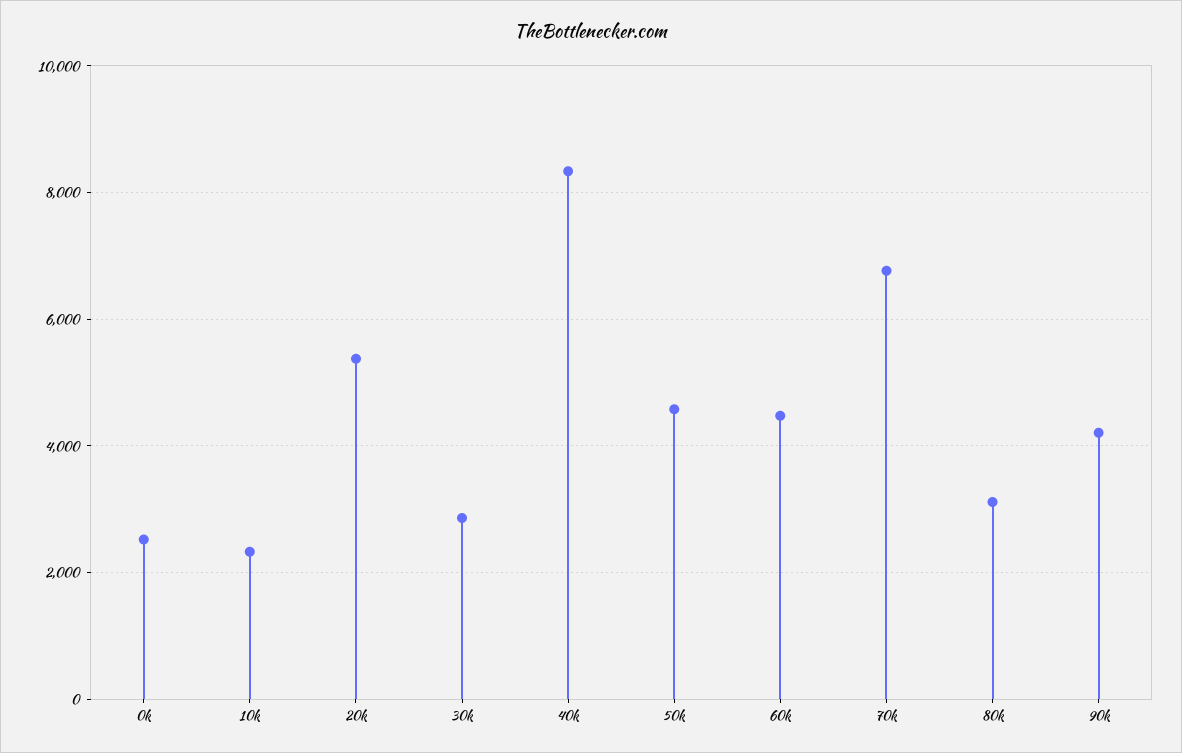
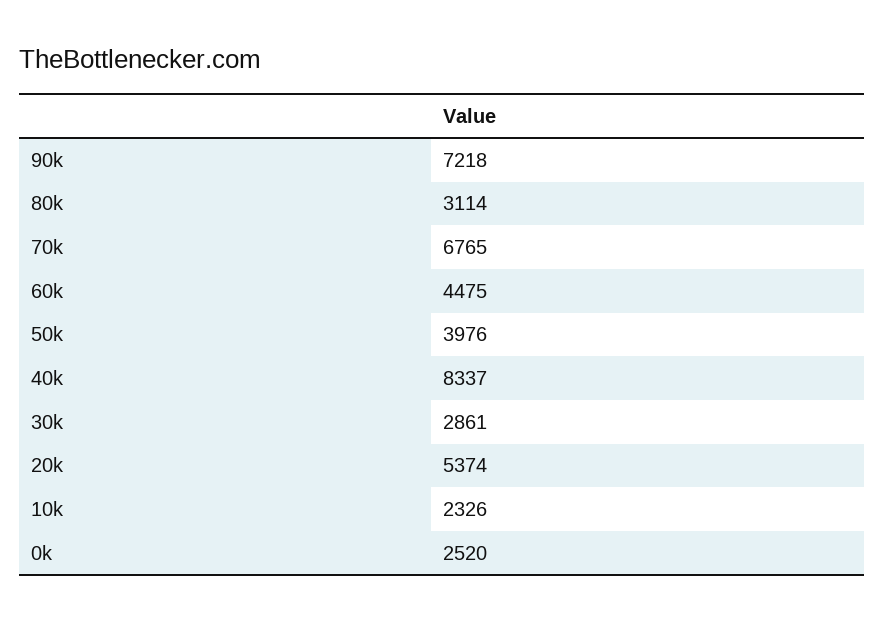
50k: 4600 -> 3976
90k: 4200 -> 7218

